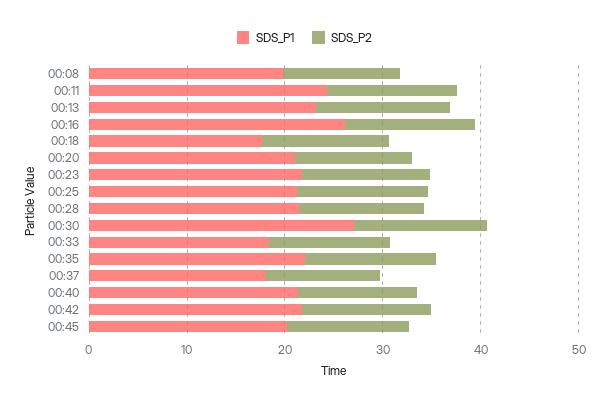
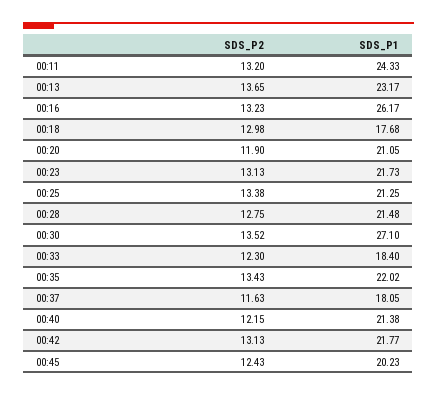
SDS_P1, 00:08: 20 -> none
SDS_P2, 00:08: 12 -> none

